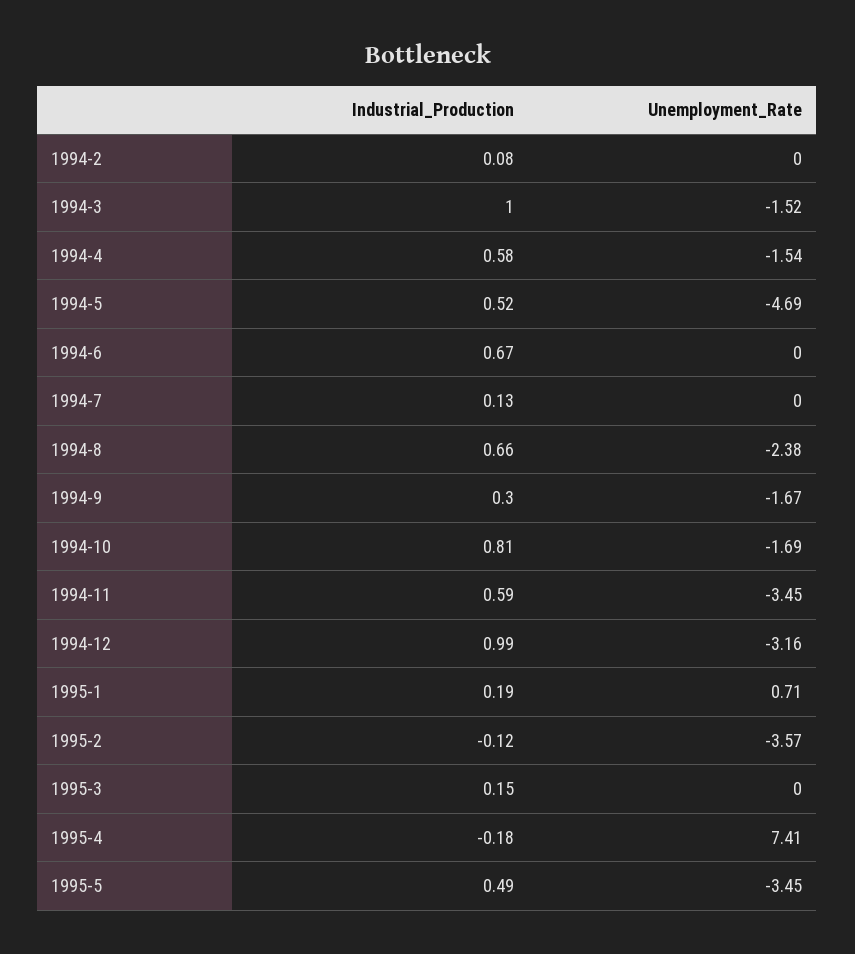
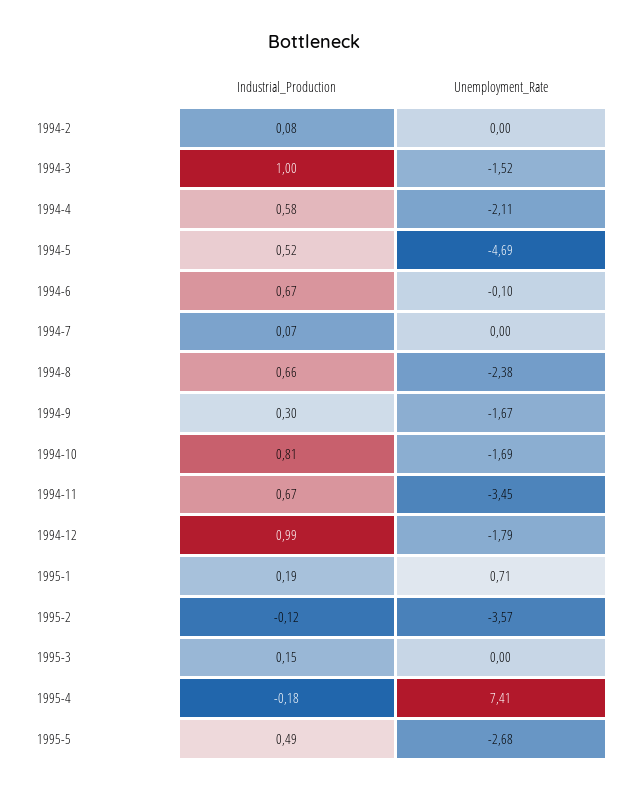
Unemployment_Rate, 1994-4: -1.54 -> -2.11
Unemployment_Rate, 1994-6: 0 -> -0.1
Industrial_Production, 1994-7: 0.13 -> 0.07
Industrial_Production, 1994-11: 0.59 -> 0.67
Unemployment_Rate, 1994-12: -3.16 -> -1.79
Unemployment_Rate, 1995-5: -3.45 -> -2.68

